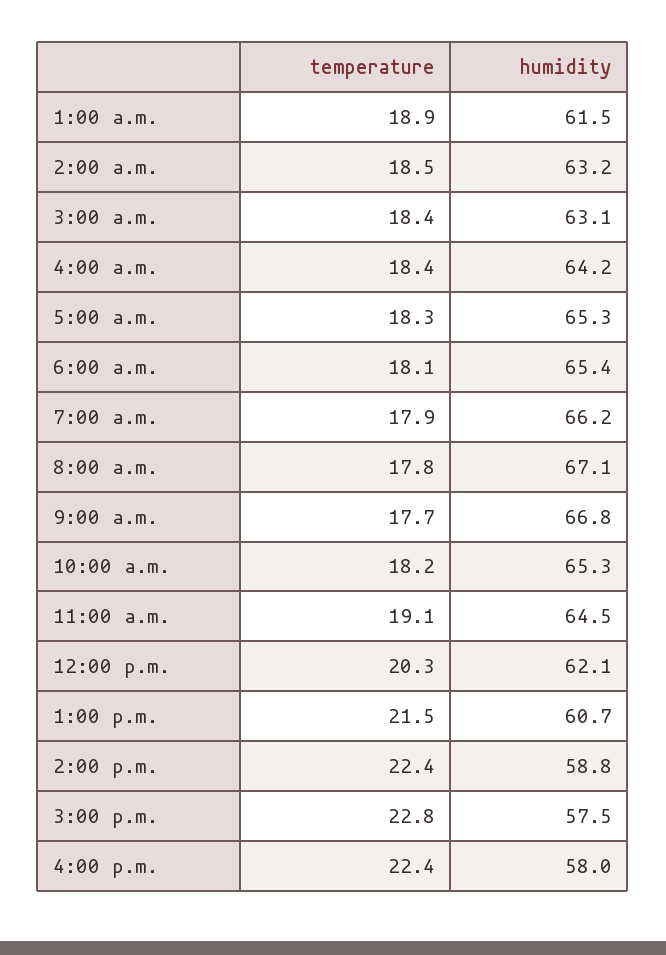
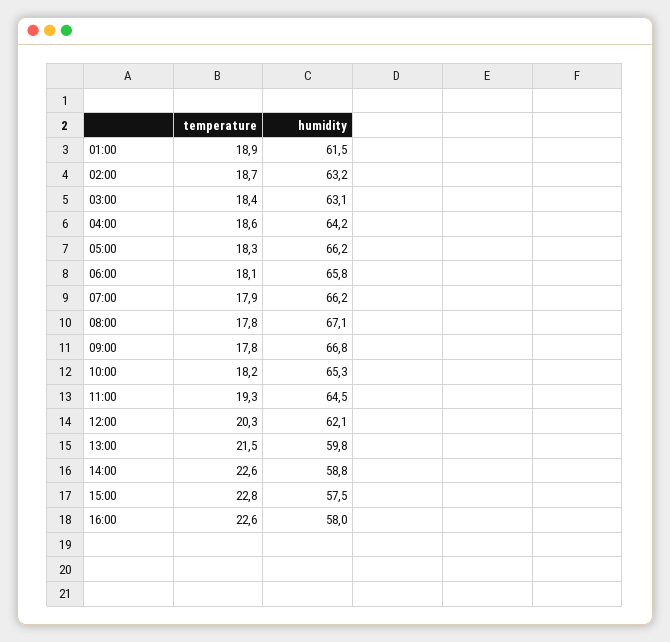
temperature, 2:00 a.m.: 18.5 -> 18.7
temperature, 4:00 a.m.: 18.4 -> 18.6
humidity, 5:00 a.m.: 65.3 -> 66.2
humidity, 6:00 a.m.: 65.4 -> 65.8
temperature, 9:00 a.m.: 17.7 -> 17.8
temperature, 11:00 a.m.: 19.1 -> 19.3
humidity, 1:00 p.m.: 60.7 -> 59.8
temperature, 2:00 p.m.: 22.4 -> 22.6
temperature, 4:00 p.m.: 22.4 -> 22.6

